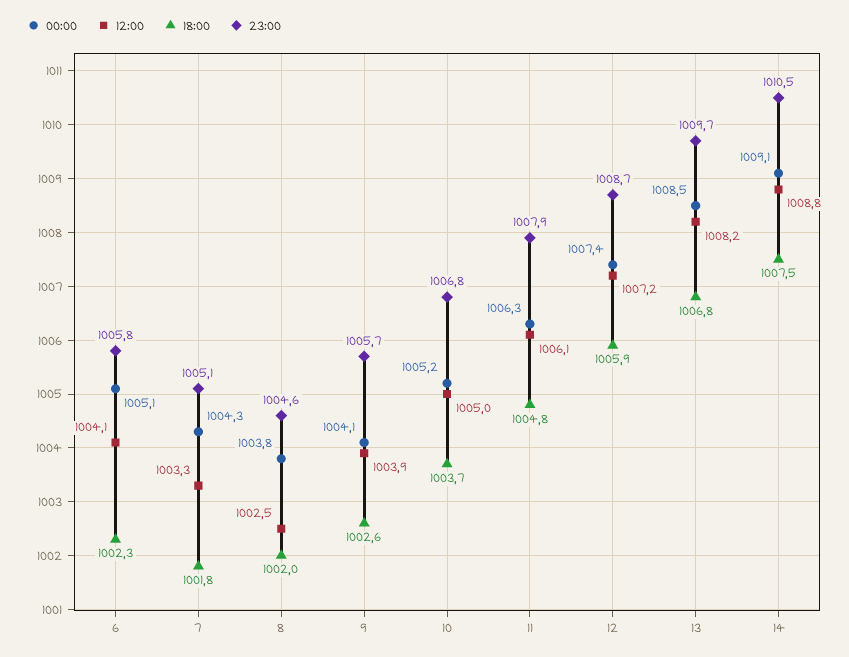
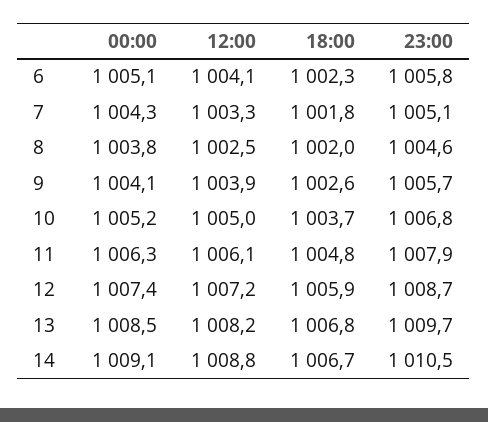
18:00, 14: 1007.5 -> 1006.7

